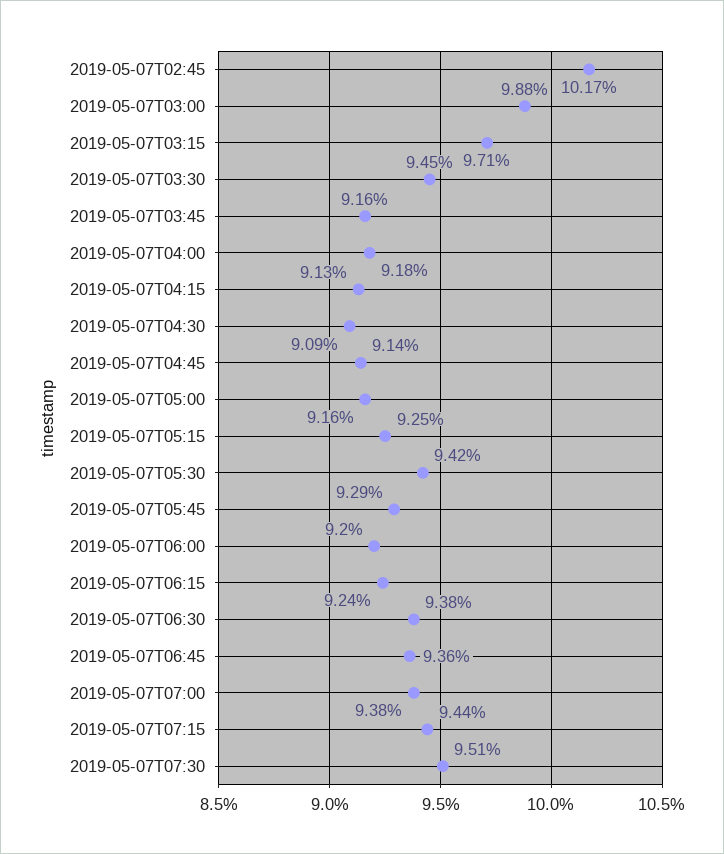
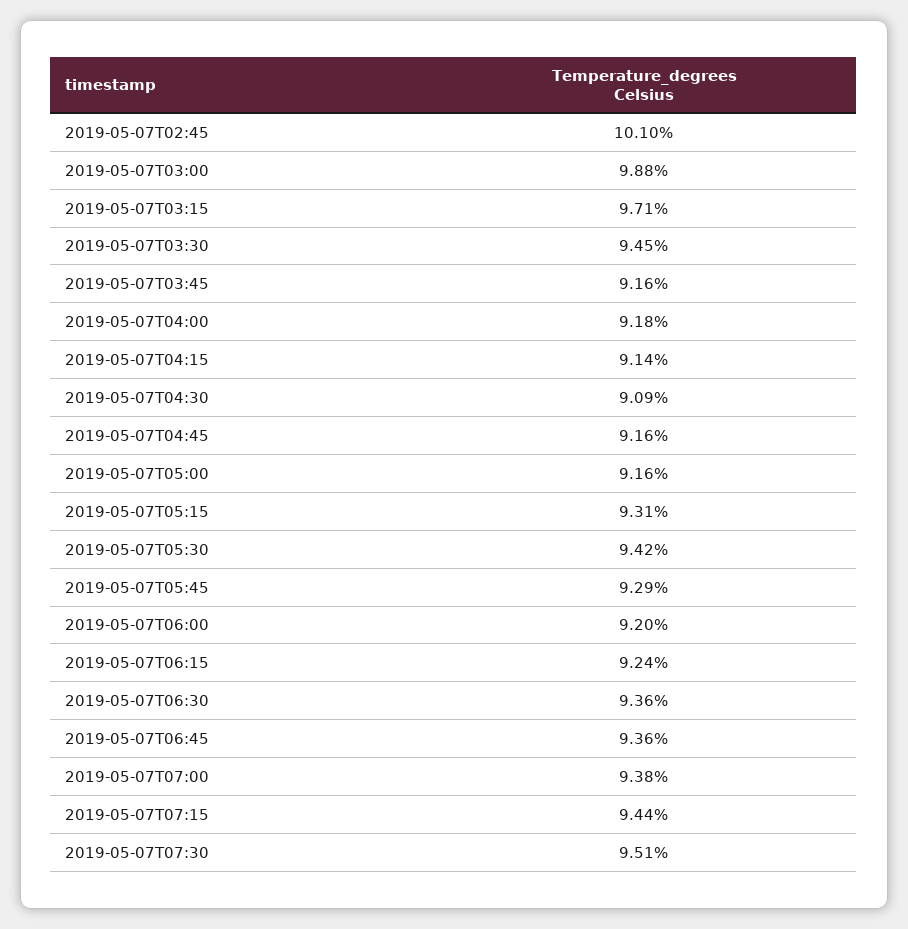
2019-05-07T02:45: 10.17 -> 10.1
2019-05-07T04:15: 9.13 -> 9.14
2019-05-07T04:45: 9.14 -> 9.16
2019-05-07T05:15: 9.25 -> 9.31
2019-05-07T06:30: 9.38 -> 9.36

